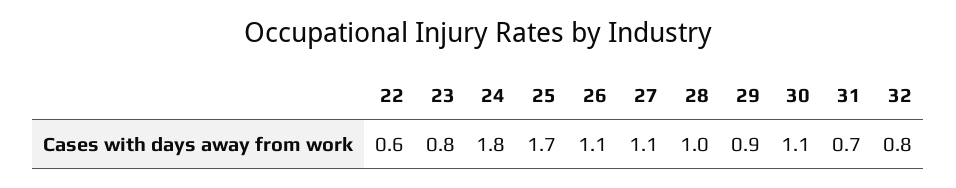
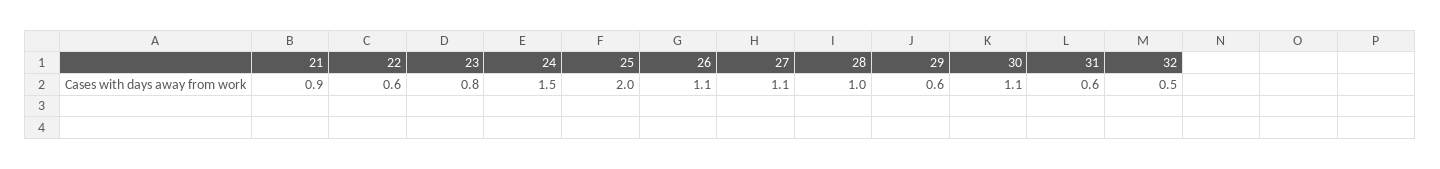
24: 1.8 -> 1.5
25: 1.7 -> 2
29: 0.9 -> 0.6
31: 0.7 -> 0.6
32: 0.8 -> 0.5
21: none -> 0.9

